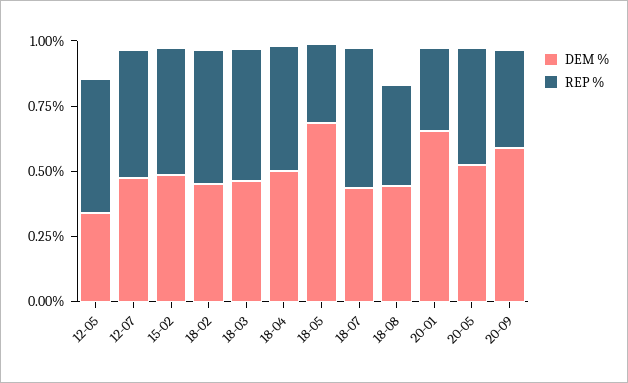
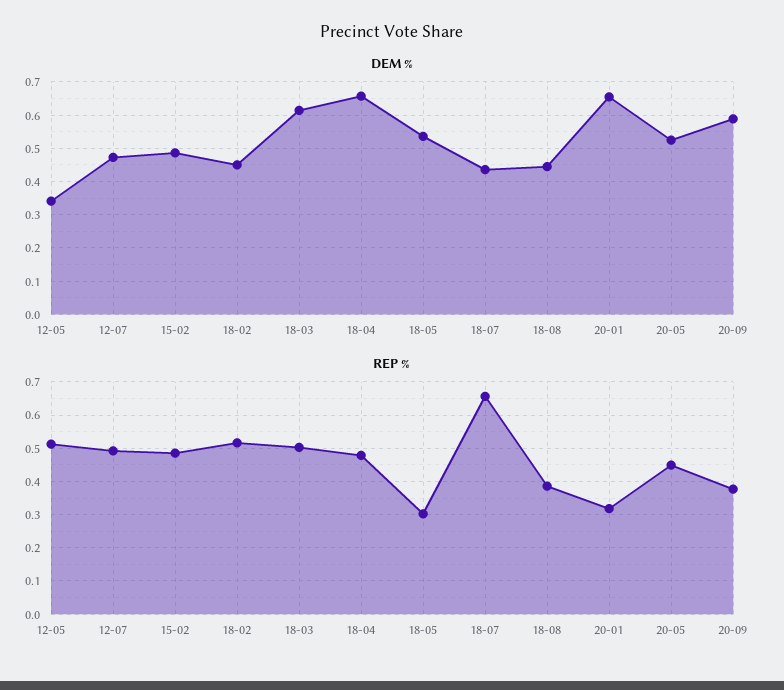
DEM %, 18-03: 0.45 -> 0.62
DEM %, 18-04: 0.5 -> 0.66
DEM %, 18-05: 0.7 -> 0.54
REP %, 18-07: 0.55 -> 0.66

